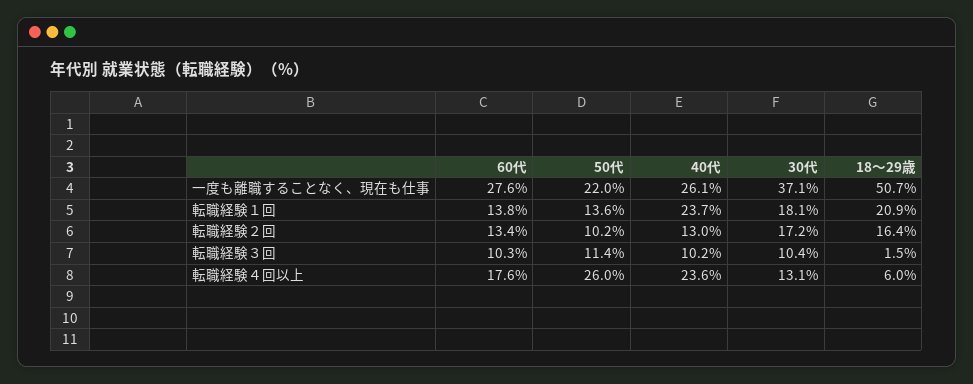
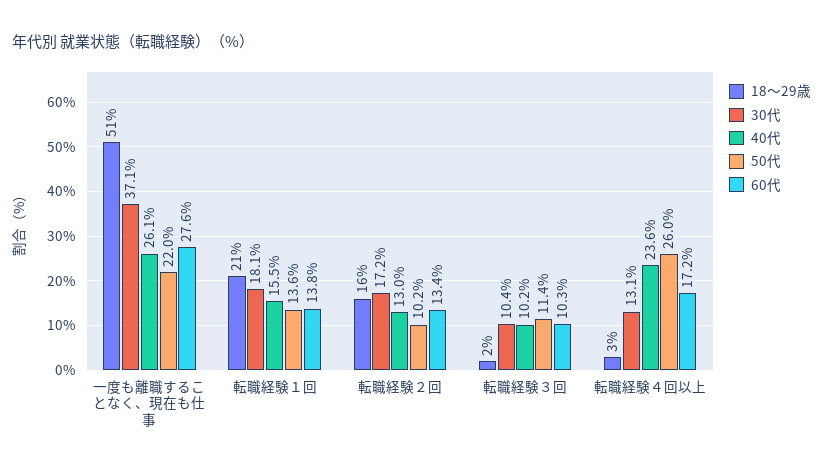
40代, 転職経験１回: 23.7 -> 15.5
60代, 転職経験４回以上: 17.6 -> 17.2
18～29歳, 転職経験４回以上: 6 -> 3

